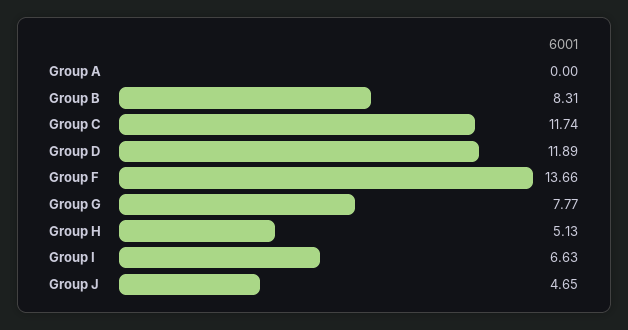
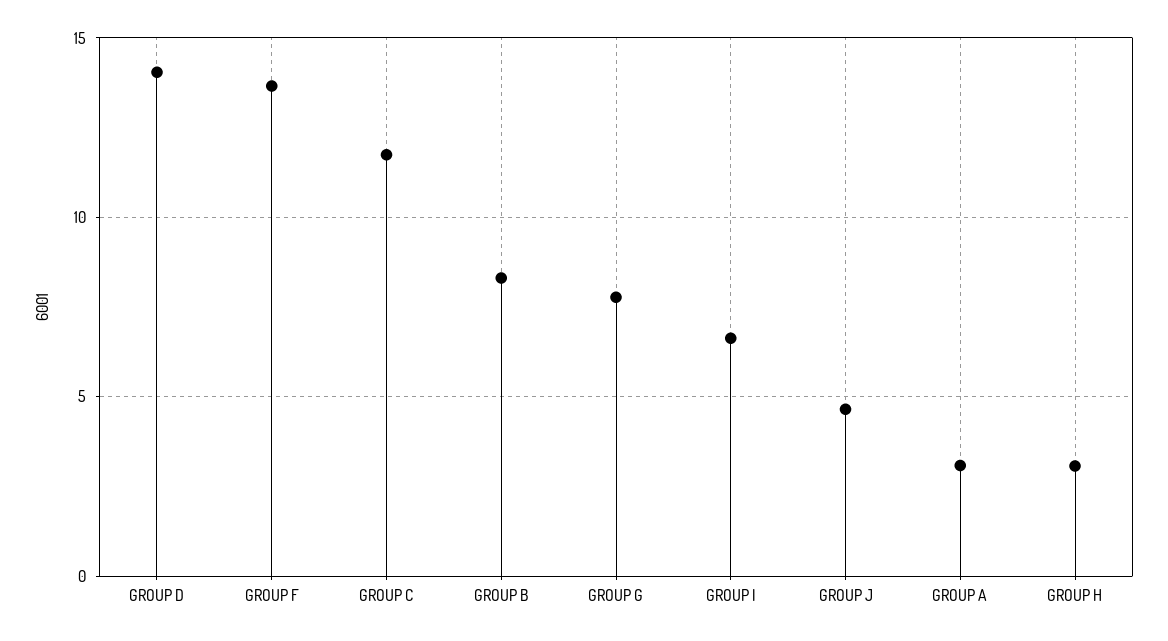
Group A: 0 -> 3
Group D: 11.89 -> 14
Group H: 5.13 -> 3

